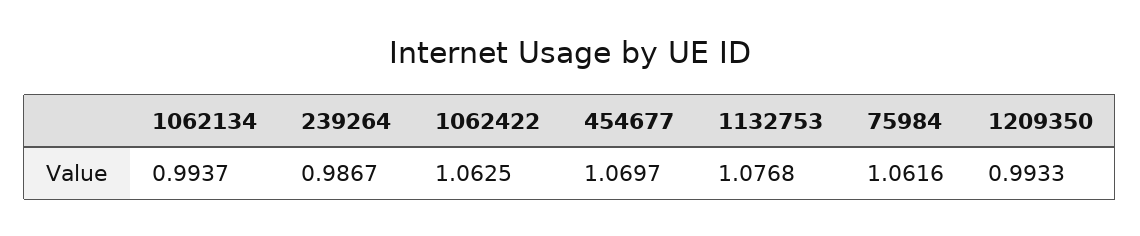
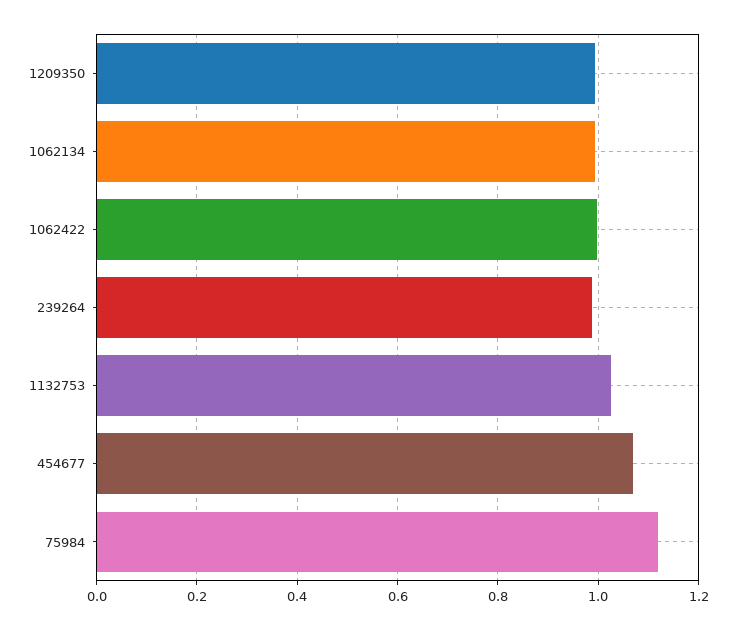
1062422: 1.0625 -> 1
1132753: 1.0768 -> 1.02
75984: 1.0616 -> 1.12

